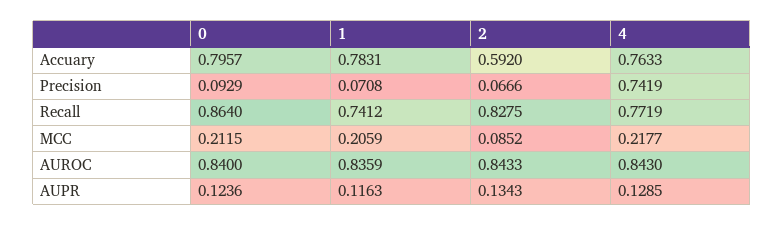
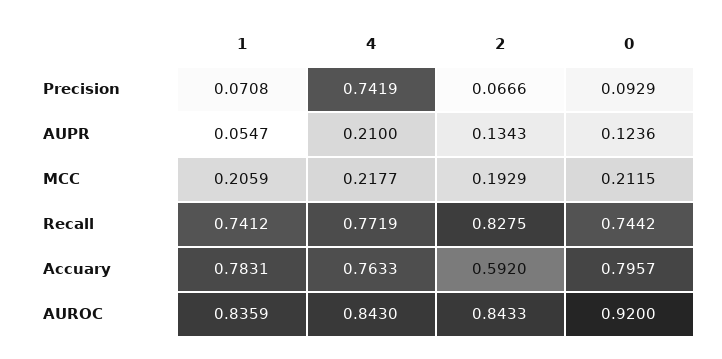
0, Recall: 0.864 -> 0.7442
2, MCC: 0.0852 -> 0.1929
0, AUROC: 0.84 -> 0.92
1, AUPR: 0.1163 -> 0.0547
4, AUPR: 0.1285 -> 0.21

